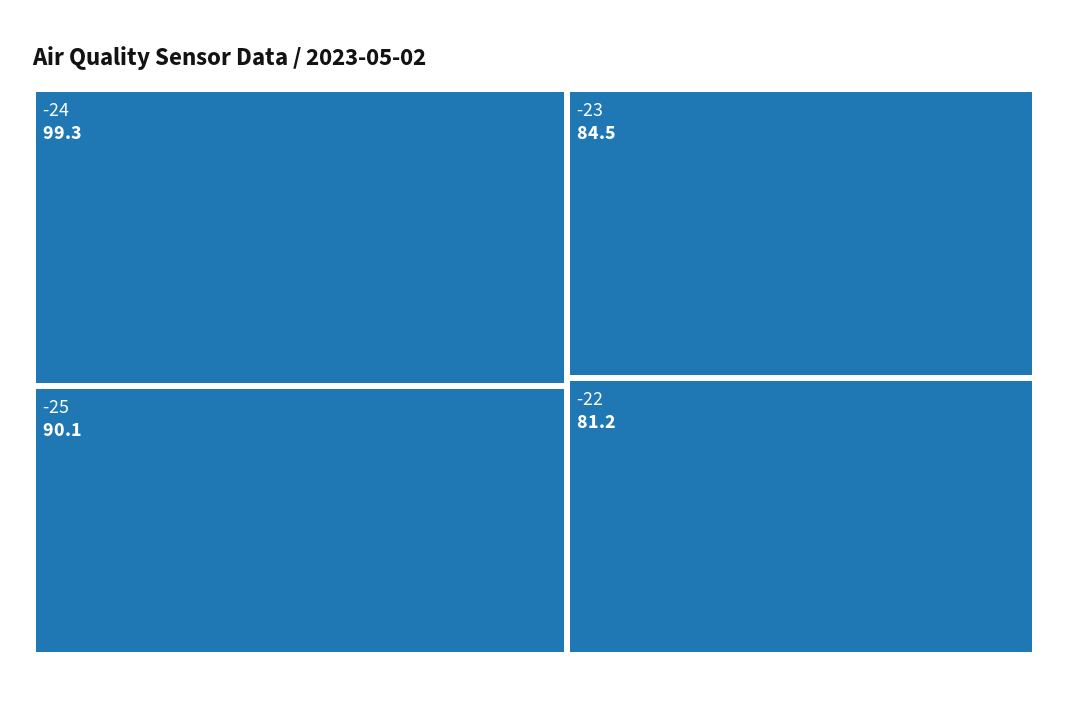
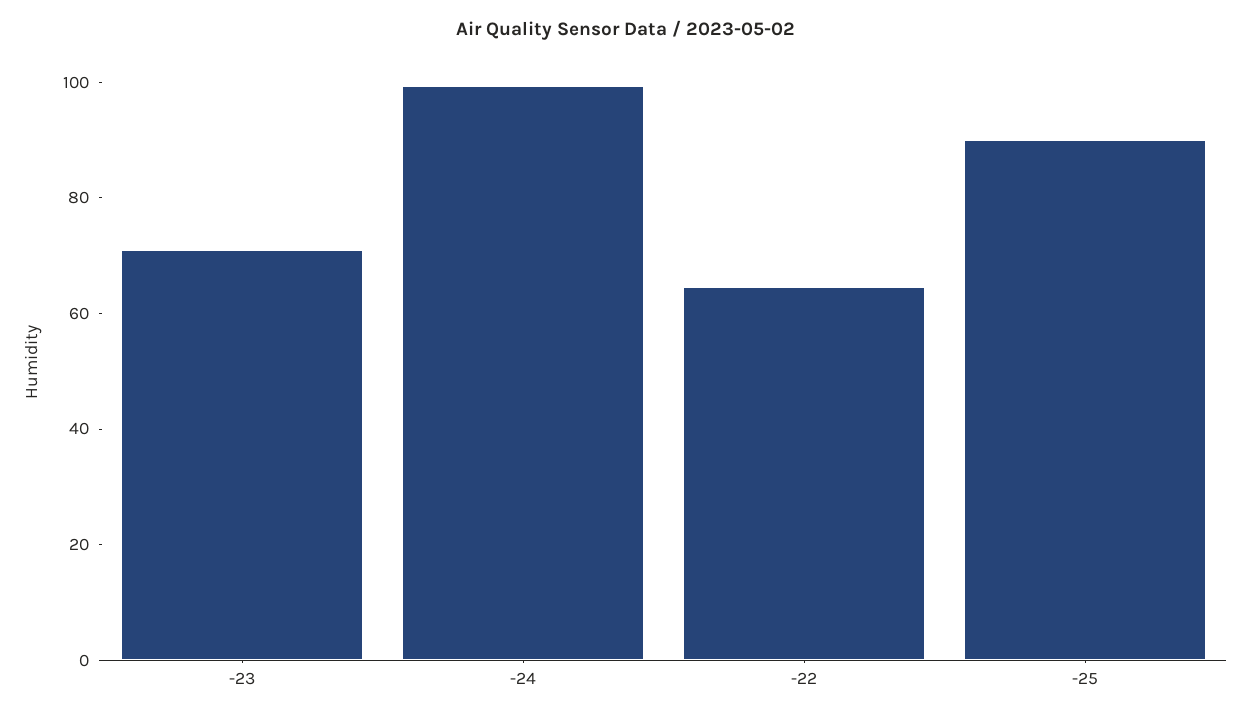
-23: 84.5 -> 70
-22: 81.2 -> 65

